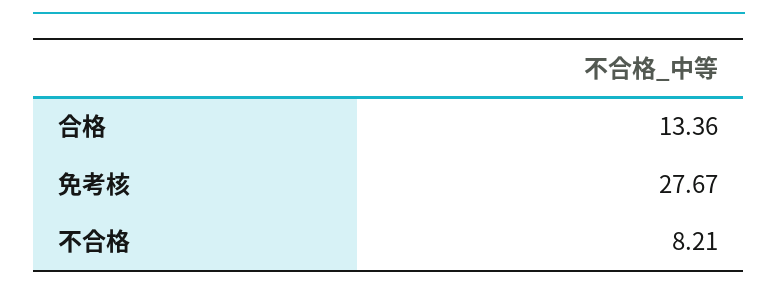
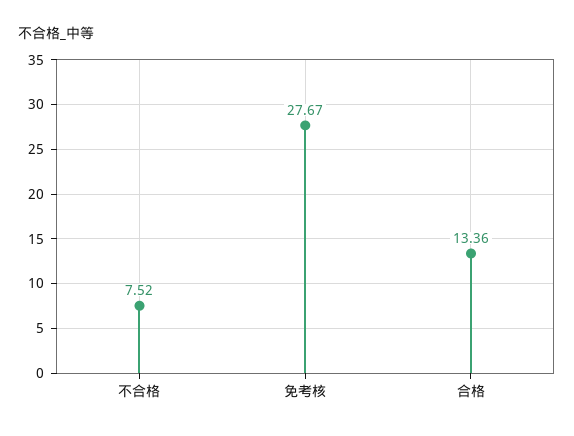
不合格: 8.21 -> 7.52

